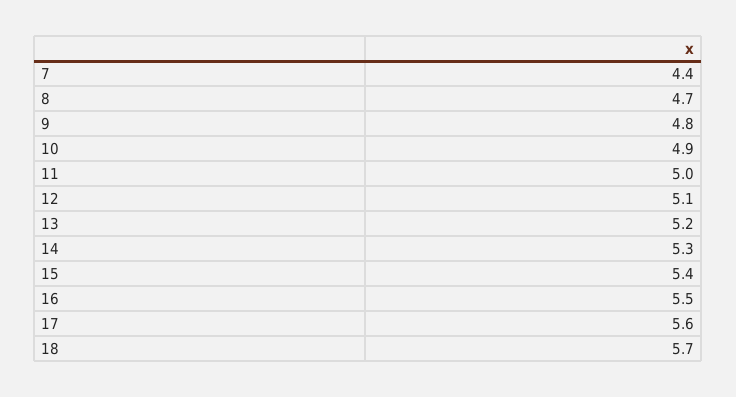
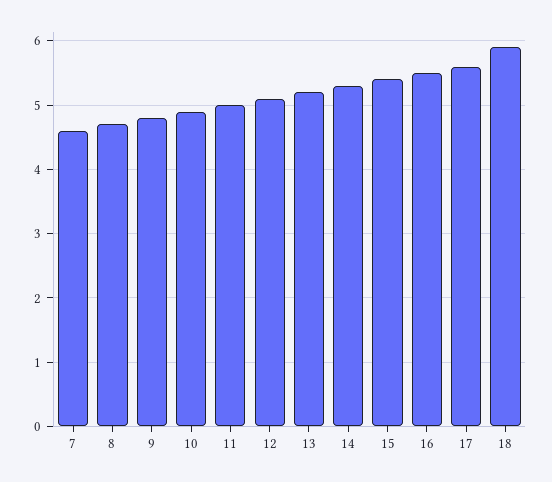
7: 4.4 -> 4.6
18: 5.7 -> 5.9

